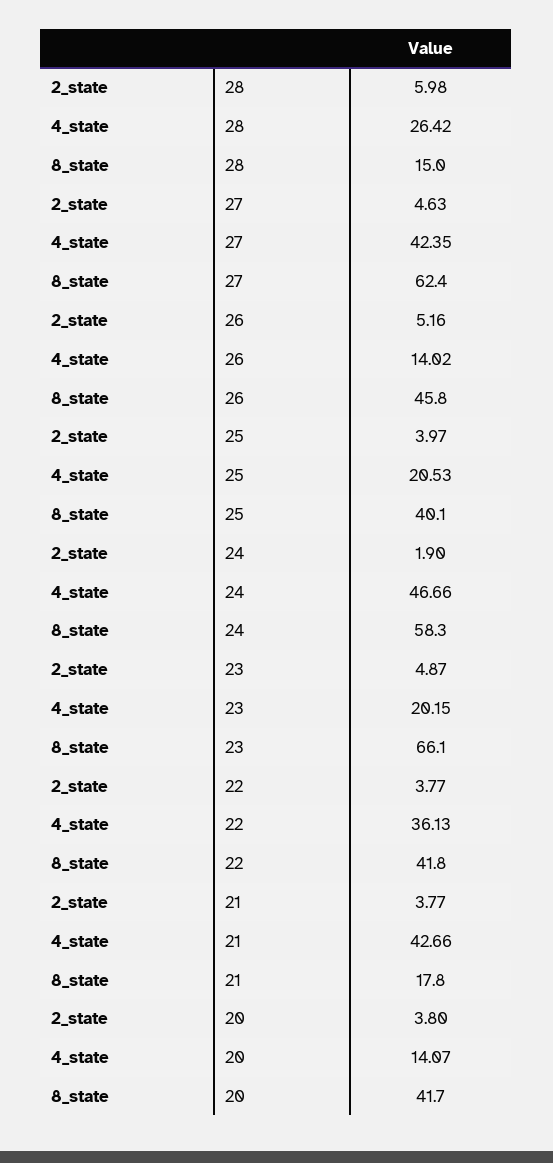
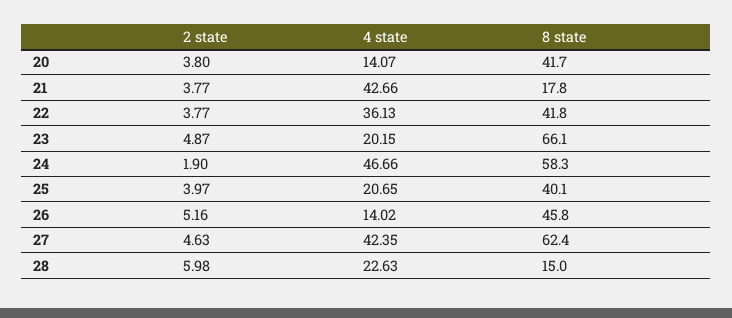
4_state, 28: 26.42 -> 22.63
4_state, 25: 20.53 -> 20.65

